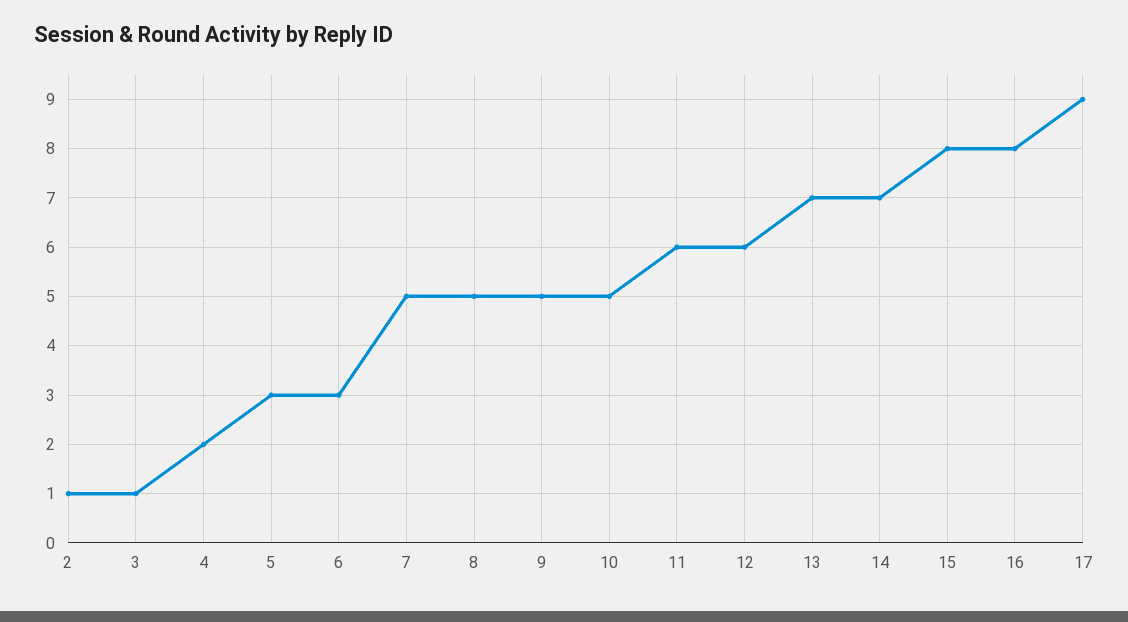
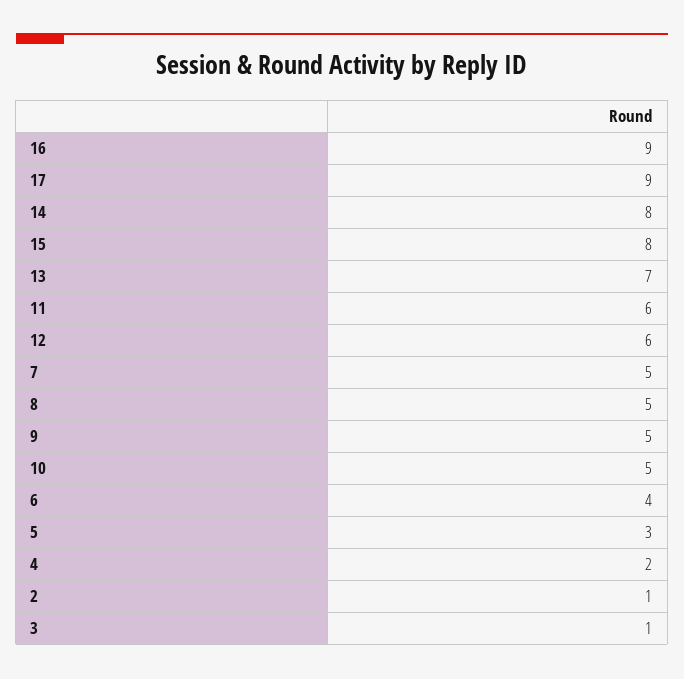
6: 3 -> 4
14: 7 -> 8
16: 8 -> 9

